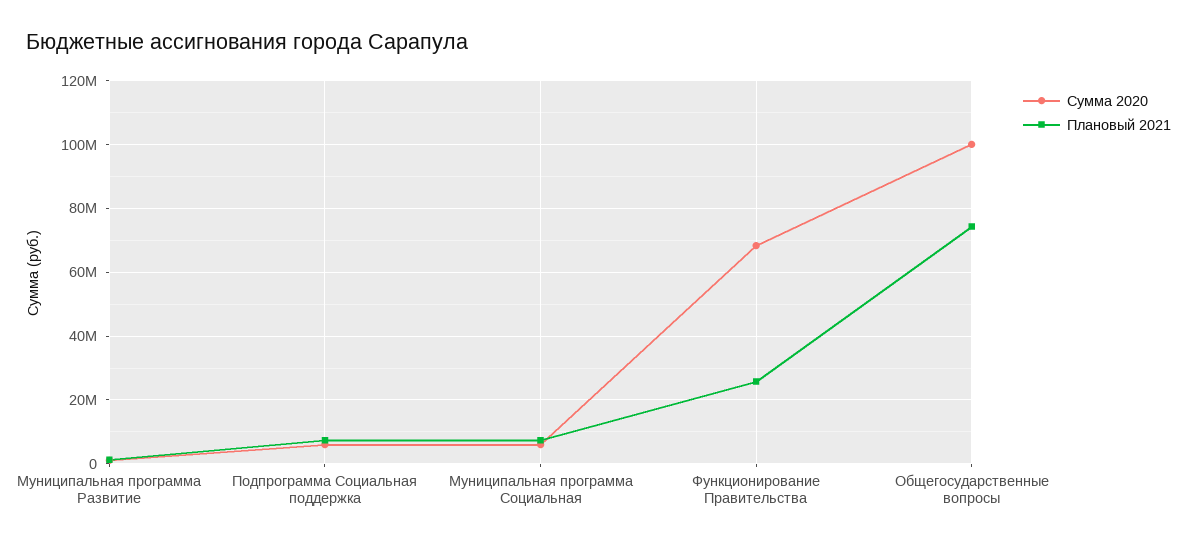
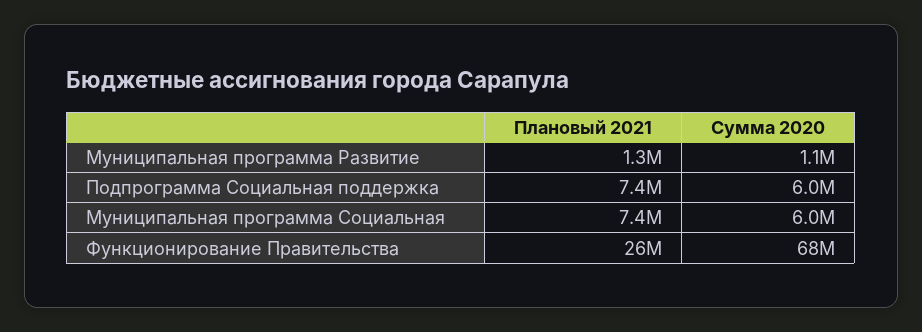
Сумма 2020, Общегосударственные вопросы: 100000000 -> none
Плановый 2021, Общегосударственные вопросы: 74000000 -> none

